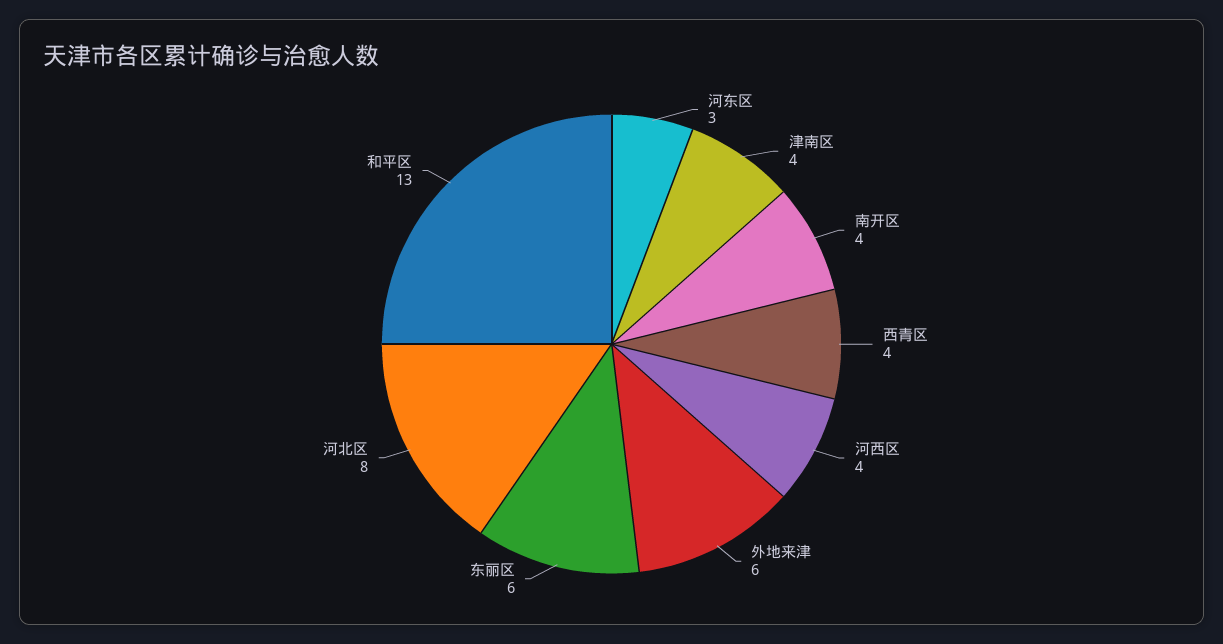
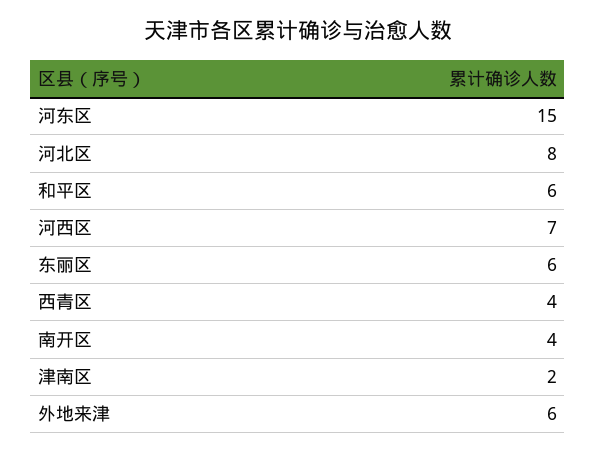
河东区: 3 -> 15
津南区: 4 -> 2
河西区: 4 -> 7
和平区: 13 -> 6

